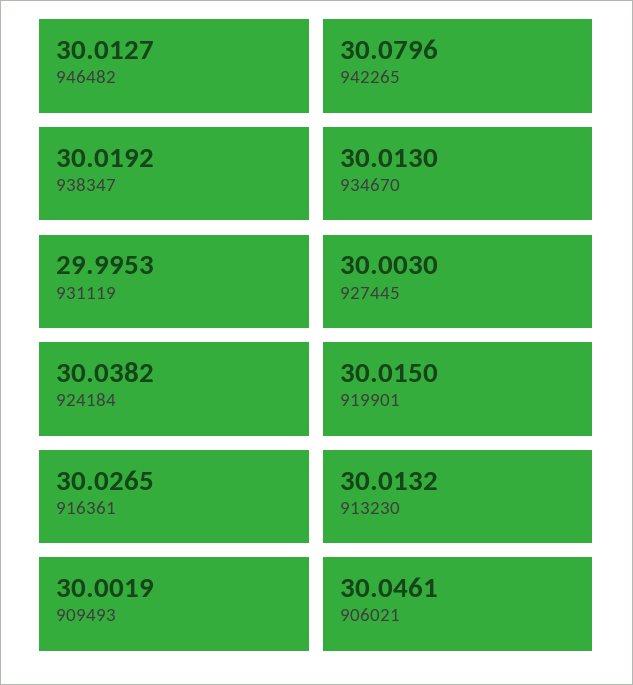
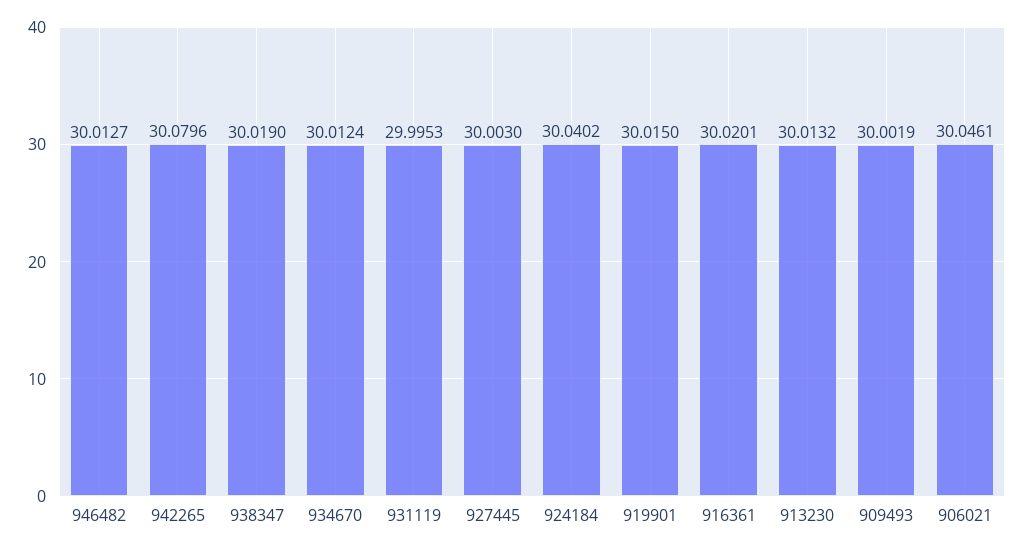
938347: 30.0192 -> 30.019
934670: 30.013 -> 30.0124
924184: 30.0382 -> 30.0402
916361: 30.0265 -> 30.0201

